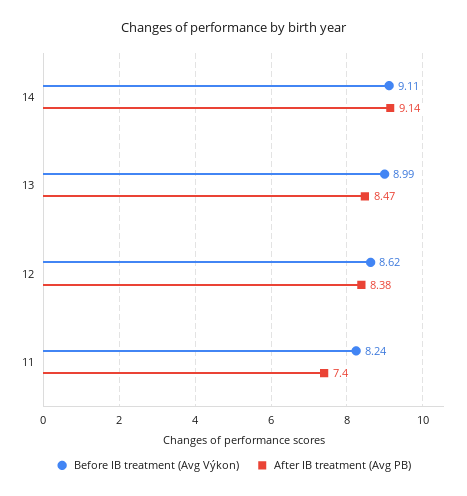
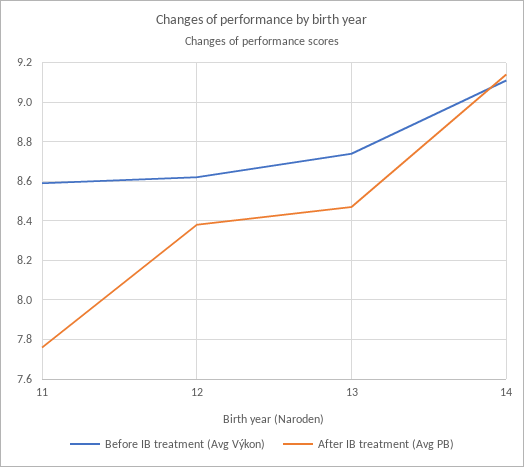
Before IB treatment (Avg Výkon), 13: 8.99 -> 8.75
Before IB treatment (Avg Výkon), 11: 8.24 -> 8.6
After IB treatment (Avg PB), 11: 7.4 -> 7.75

